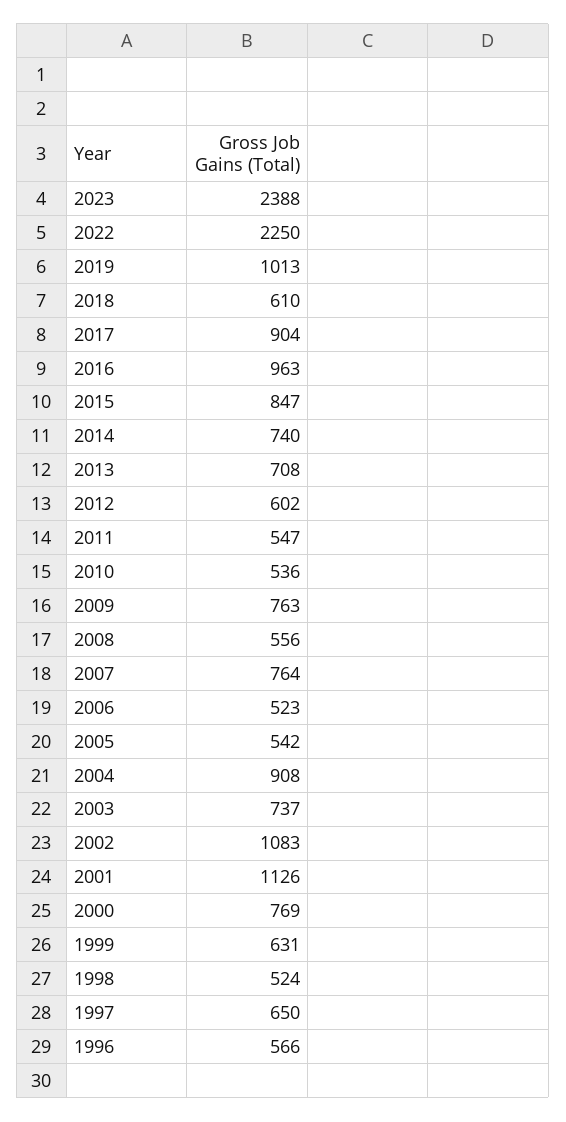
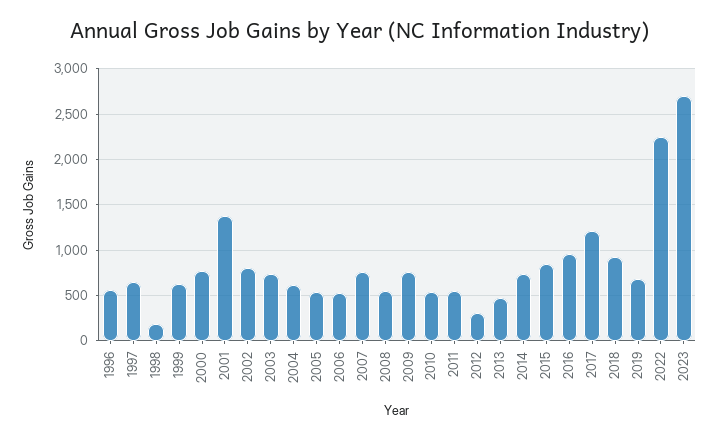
2023: 2388 -> 2700
2019: 1013 -> 700
2018: 610 -> 900
2017: 904 -> 1200
2013: 708 -> 500
2012: 602 -> 300
2004: 908 -> 600
2002: 1083 -> 800
2001: 1126 -> 1400
1998: 524 -> 200

